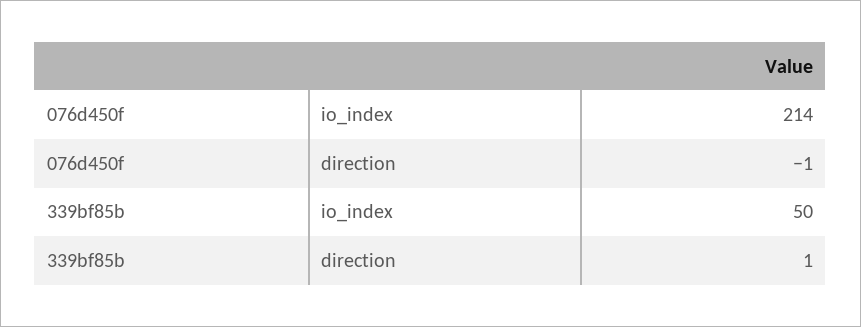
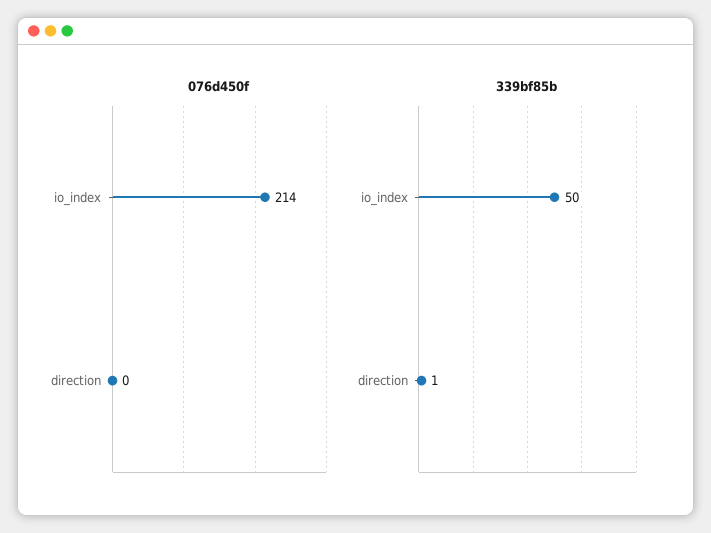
076d450f, direction: -1 -> 0

